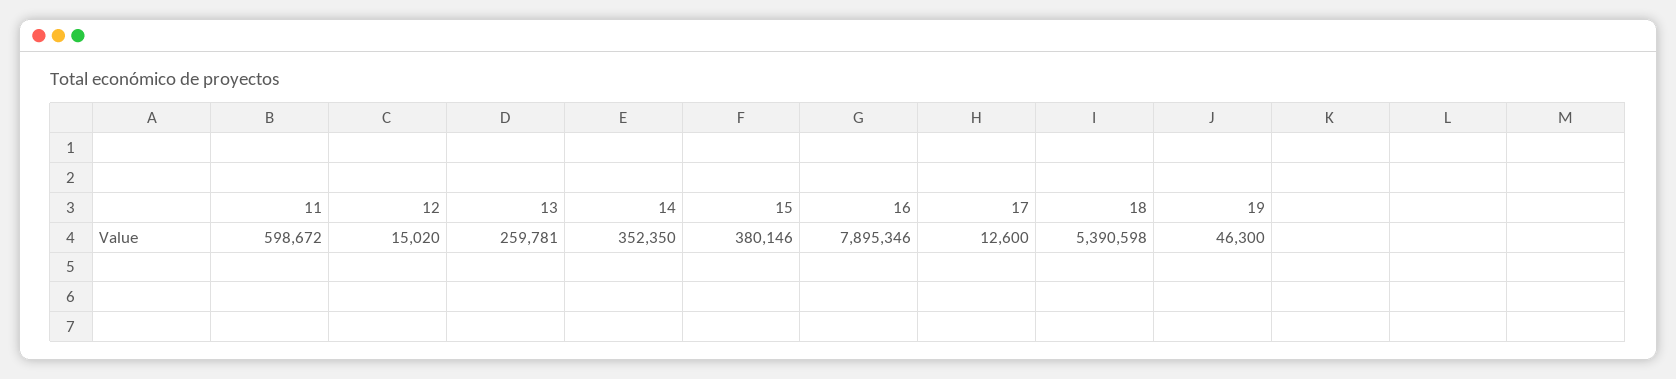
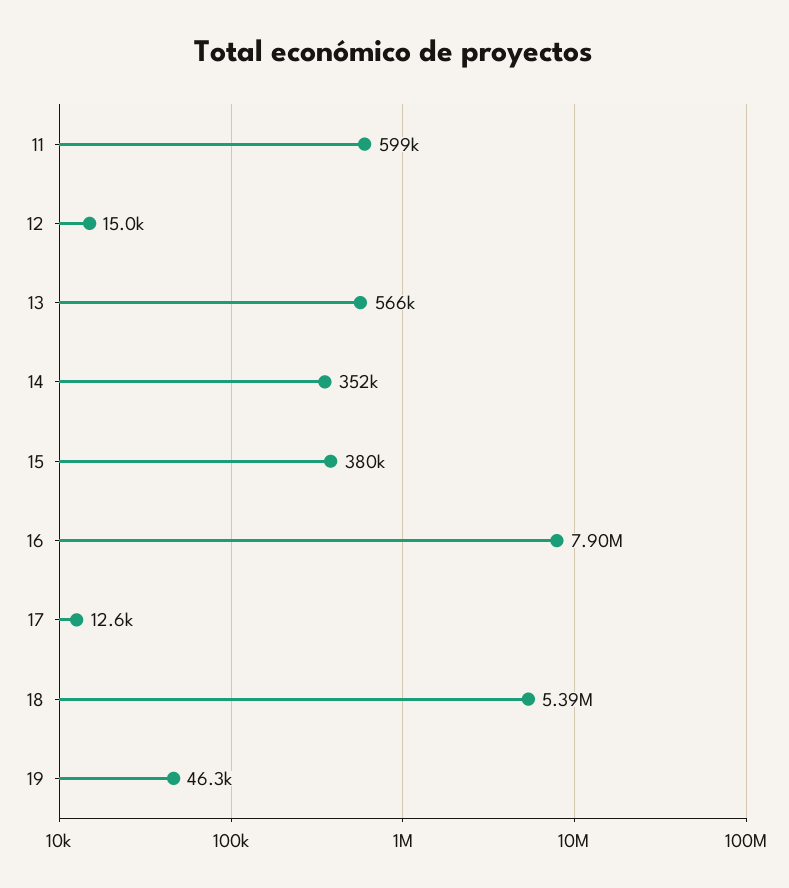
13: 259781 -> 566000

